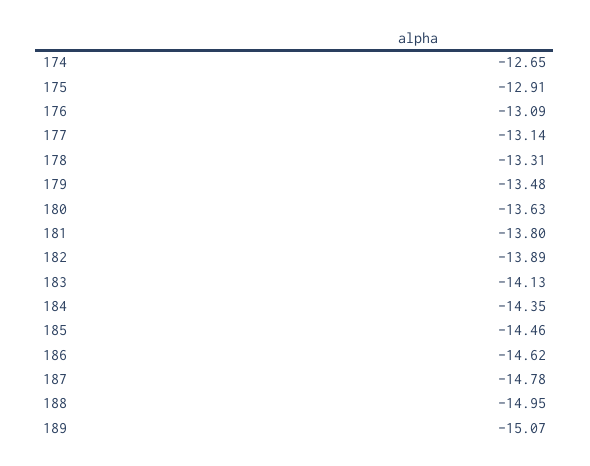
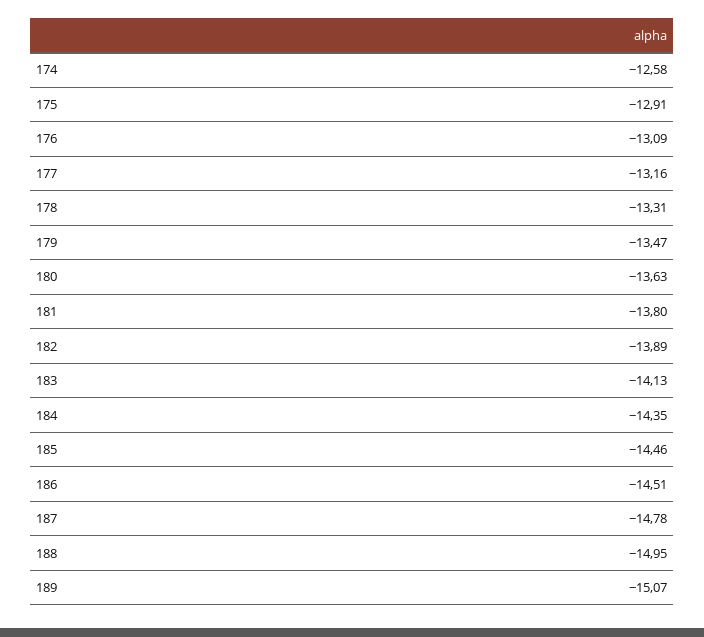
174: -12.65 -> -12.58
177: -13.14 -> -13.16
179: -13.48 -> -13.47
186: -14.62 -> -14.51

